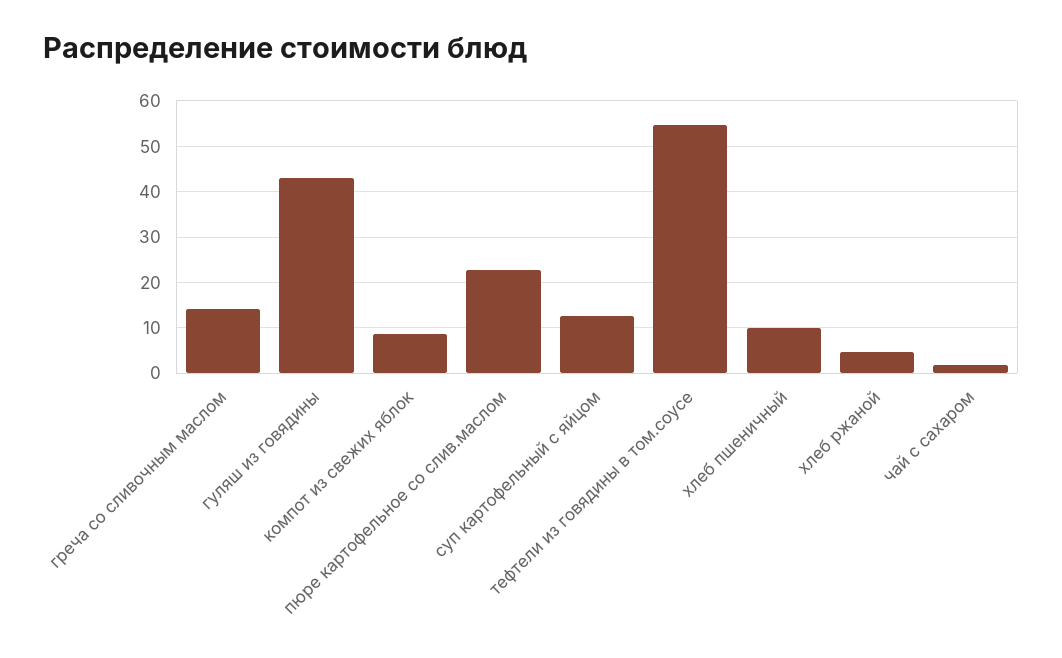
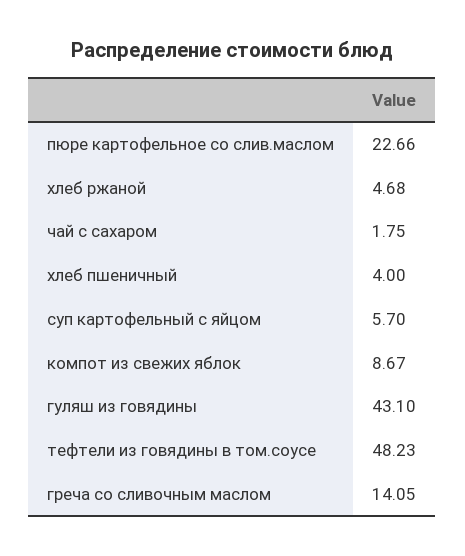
суп картофельный с яйцом: 12 -> 5.7
тефтели из говядины в том.соусе: 54 -> 48.23
хлеб пшеничный: 10 -> 4

